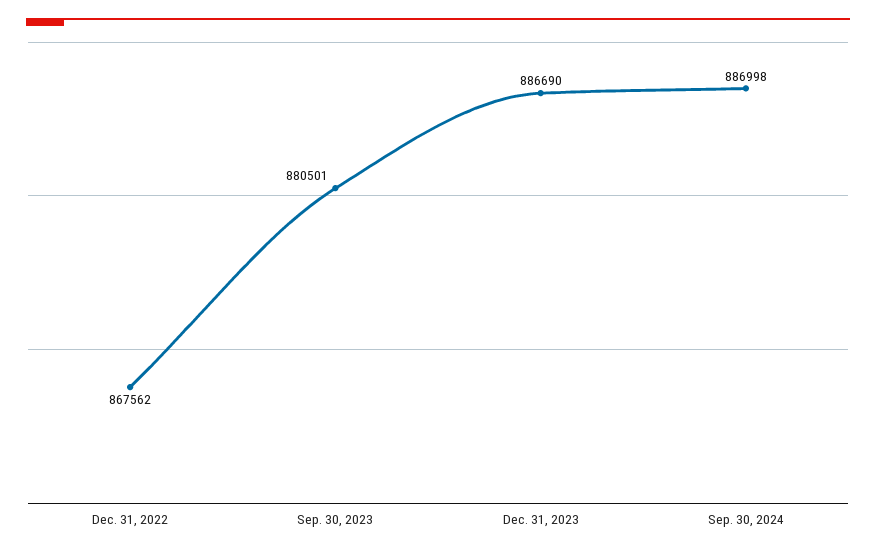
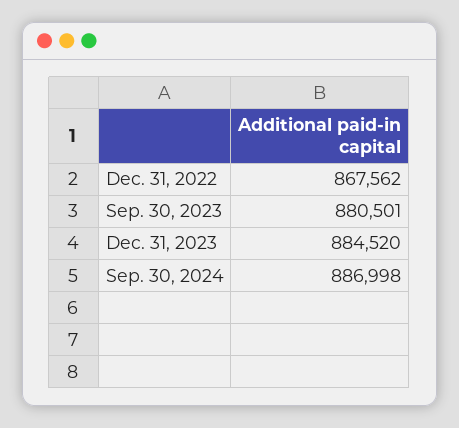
Dec. 31, 2023: 886690 -> 884520

